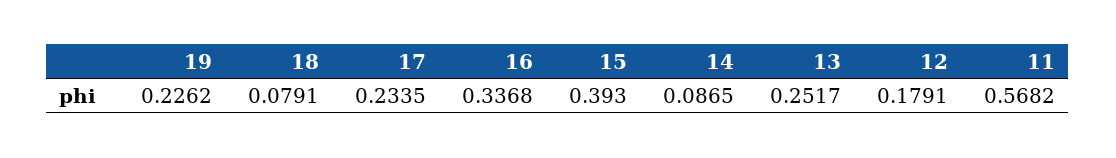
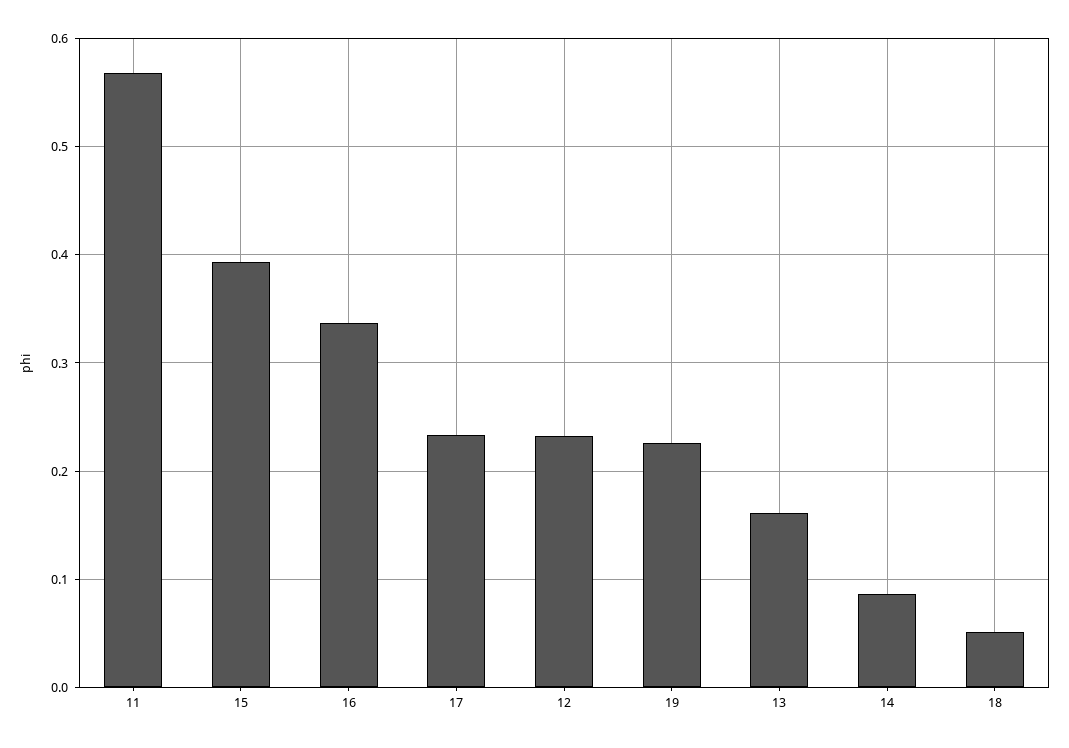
18: 0.0791 -> 0.05
13: 0.2517 -> 0.16
12: 0.1791 -> 0.23

